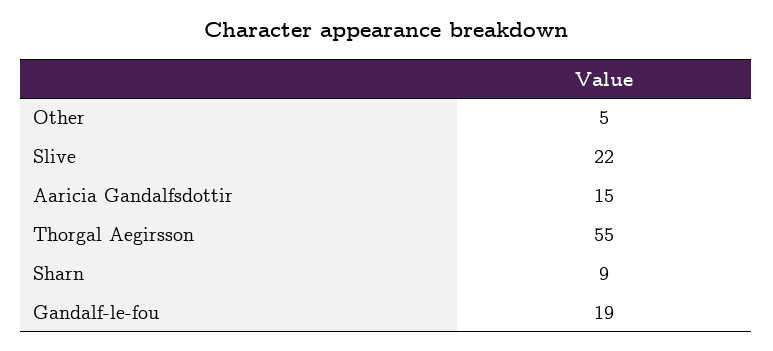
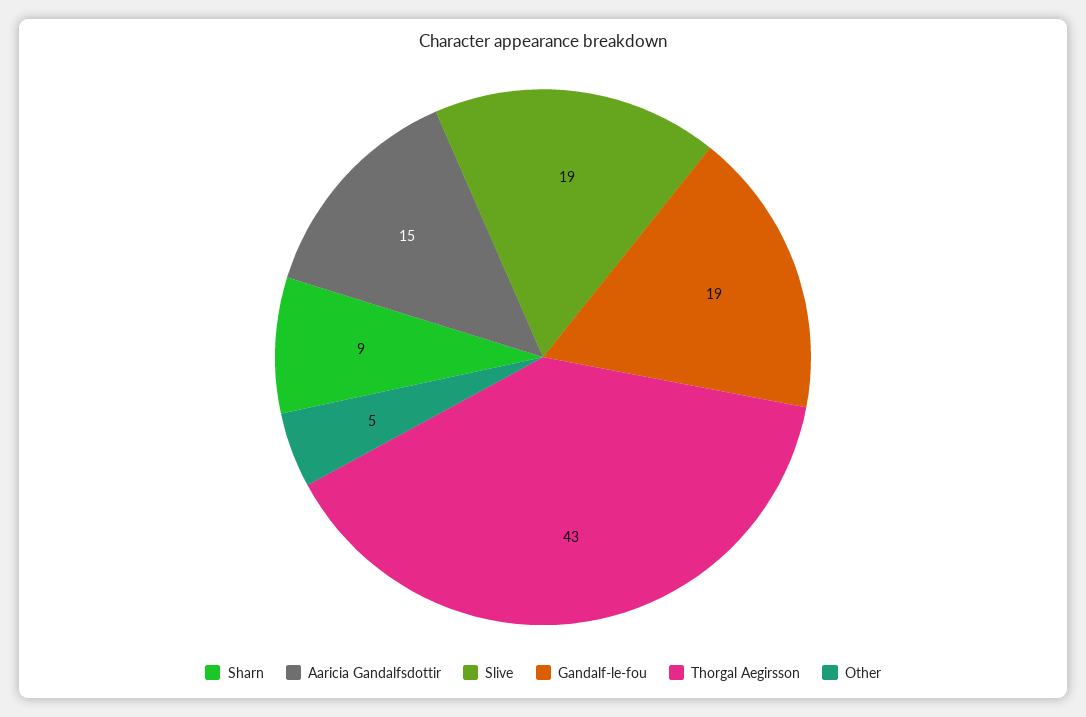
Slive: 22 -> 19
Thorgal Aegirsson: 55 -> 43

